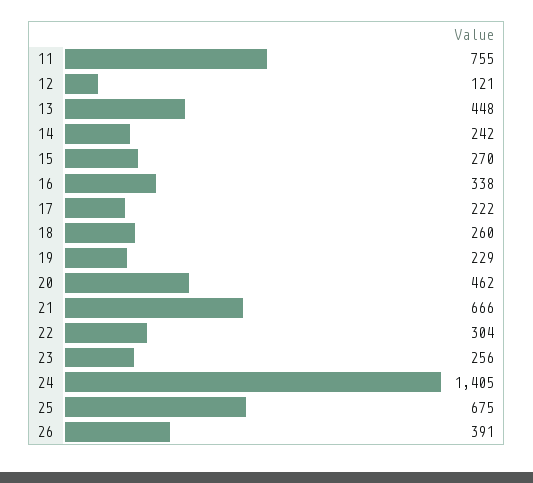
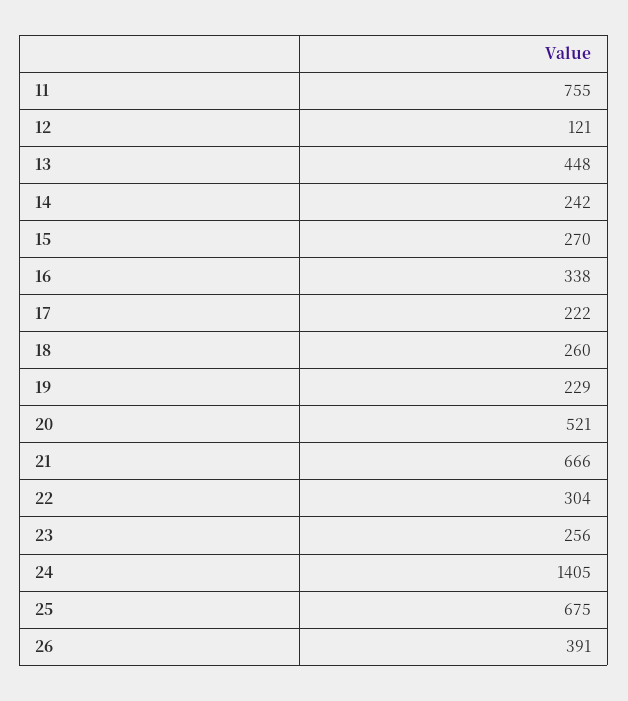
20: 462 -> 521

